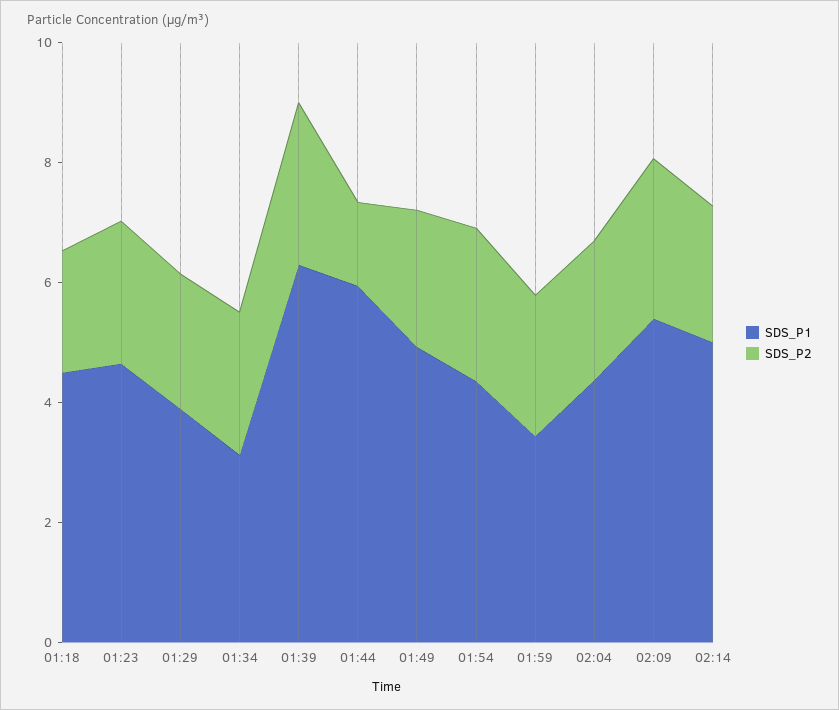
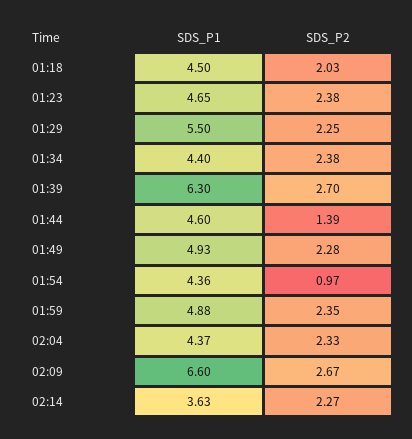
SDS_P1, 01:29: 4 -> 5.5
SDS_P1, 01:34: 3 -> 4.4
SDS_P1, 01:44: 6 -> 4.6
SDS_P2, 01:54: 2.5 -> 0.97
SDS_P1, 01:59: 3.5 -> 4.88
SDS_P1, 02:09: 5.5 -> 6.6
SDS_P1, 02:14: 5 -> 3.63

